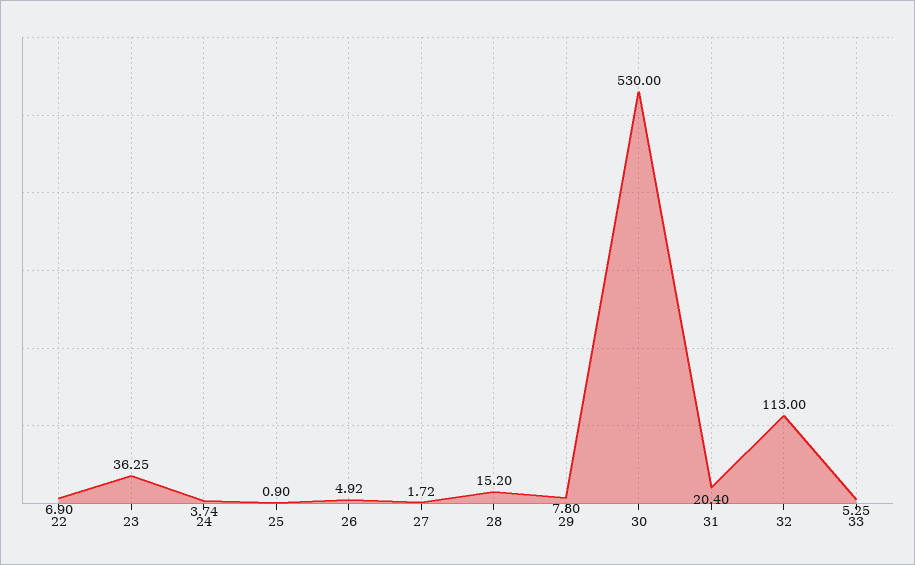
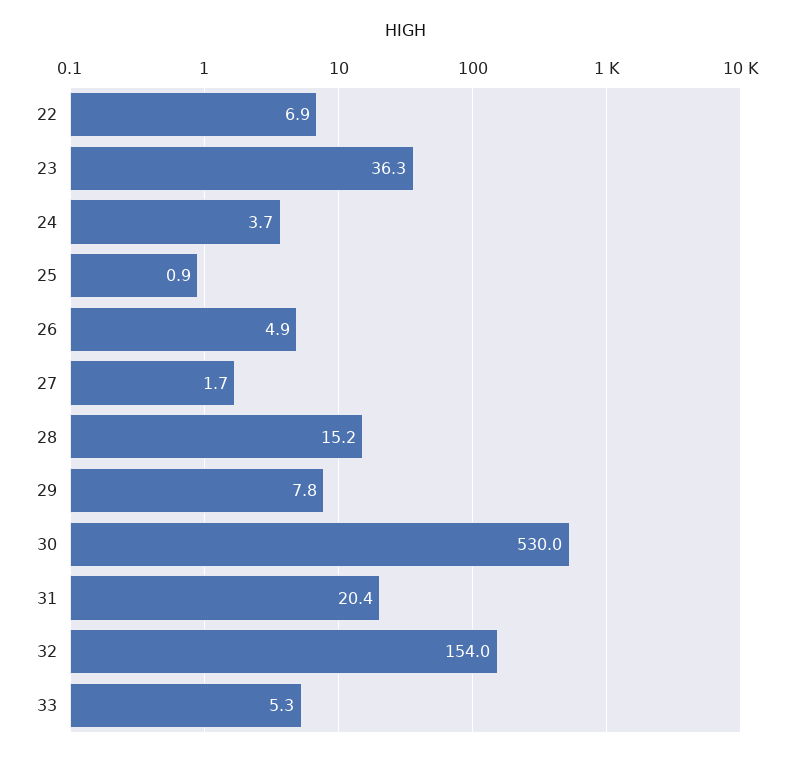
32: 113 -> 154

